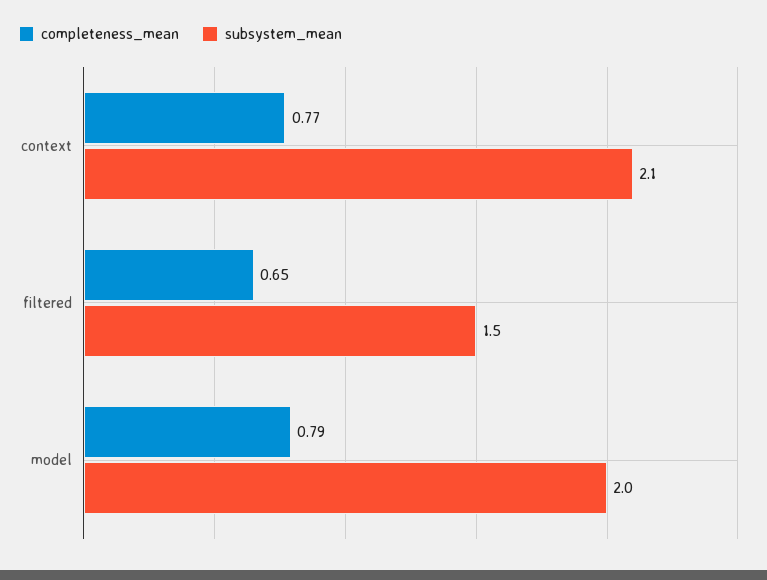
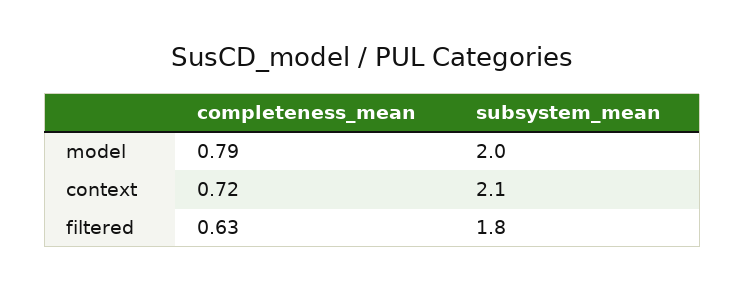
completeness_mean, context: 0.77 -> 0.72
completeness_mean, filtered: 0.65 -> 0.63
subsystem_mean, filtered: 1.5 -> 1.8

